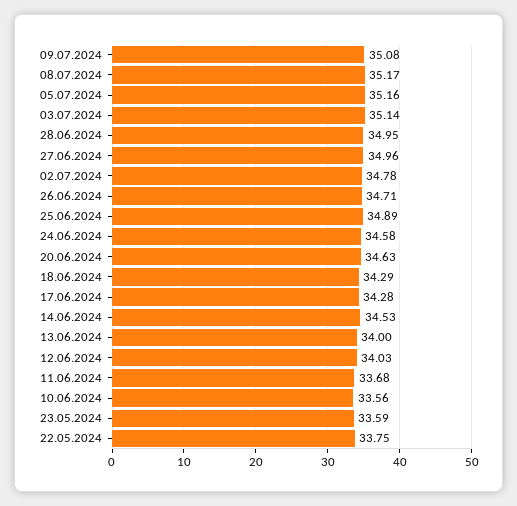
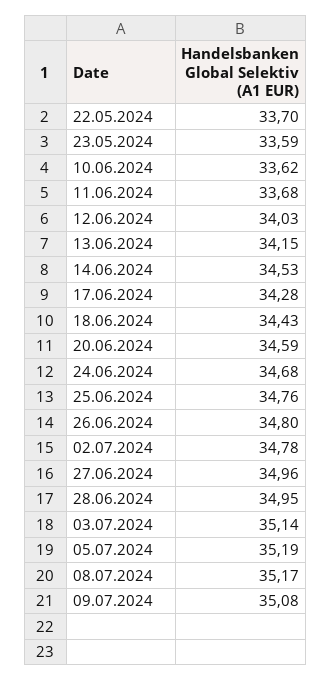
05.07.2024: 35.16 -> 35.19
26.06.2024: 34.71 -> 34.8
25.06.2024: 34.89 -> 34.76
24.06.2024: 34.58 -> 34.68
20.06.2024: 34.63 -> 34.59
18.06.2024: 34.29 -> 34.43
13.06.2024: 34 -> 34.15
10.06.2024: 33.56 -> 33.62
22.05.2024: 33.75 -> 33.7

